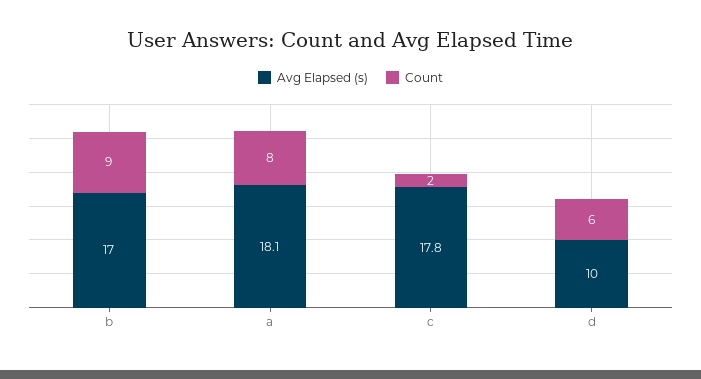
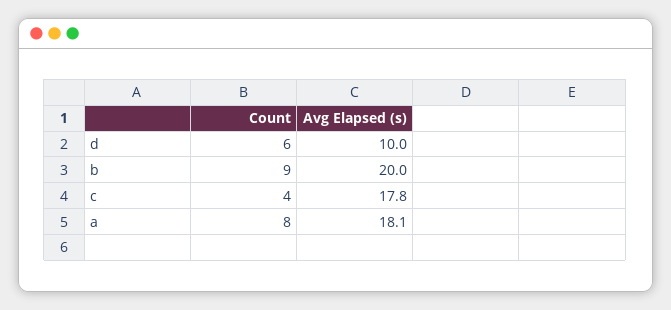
Avg Elapsed (s), b: 17 -> 20
Count, c: 2 -> 4

